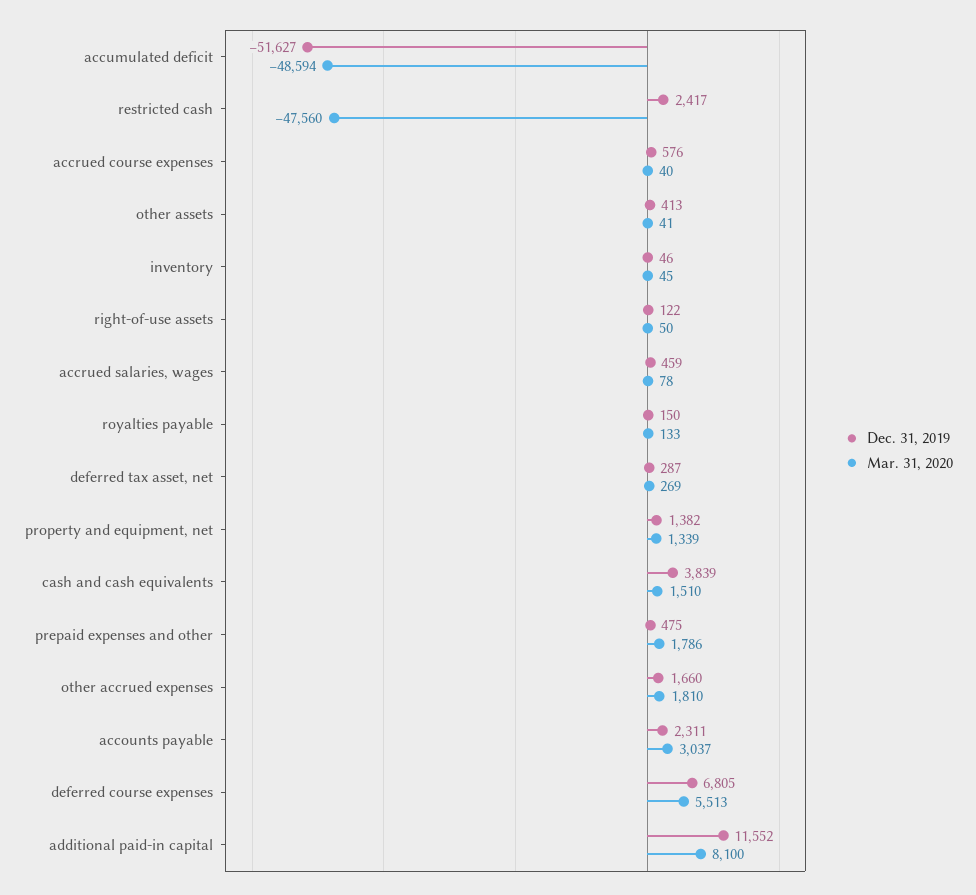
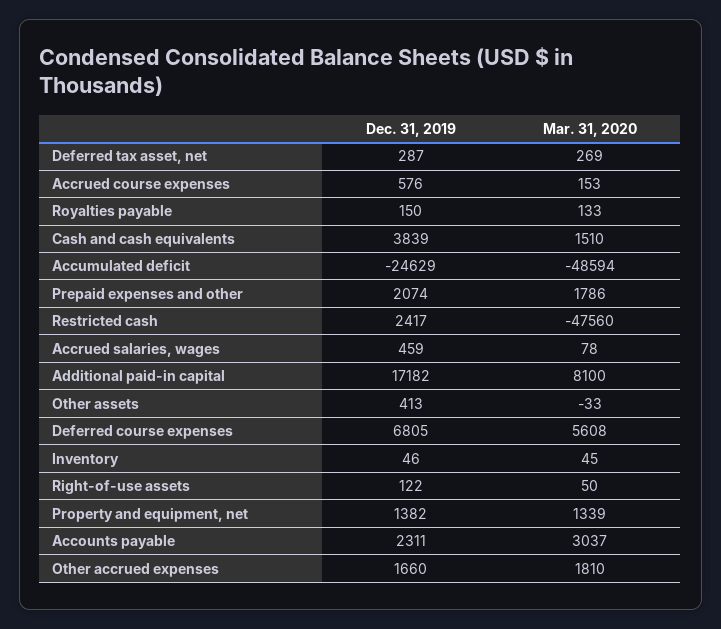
Dec. 31, 2019, accumulated deficit: -51627 -> -24629
Mar. 31, 2020, accrued course expenses: 40 -> 153
Mar. 31, 2020, other assets: 41 -> -33
Dec. 31, 2019, prepaid expenses and other: 475 -> 2074
Mar. 31, 2020, deferred course expenses: 5513 -> 5608
Dec. 31, 2019, additional paid-in capital: 11552 -> 17182

